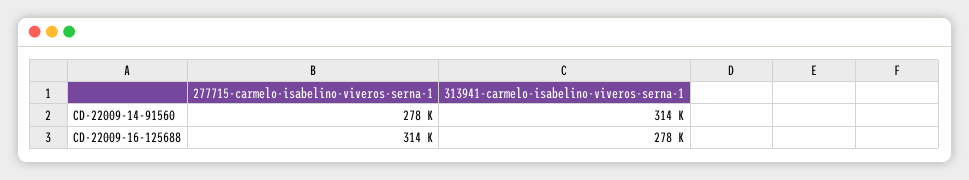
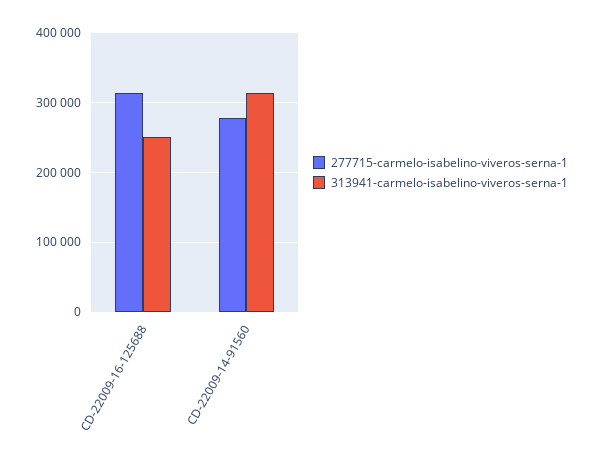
313941-carmelo-isabelino-viveros-serna-1, CD-22009-16-125688: 278000 -> 250000

